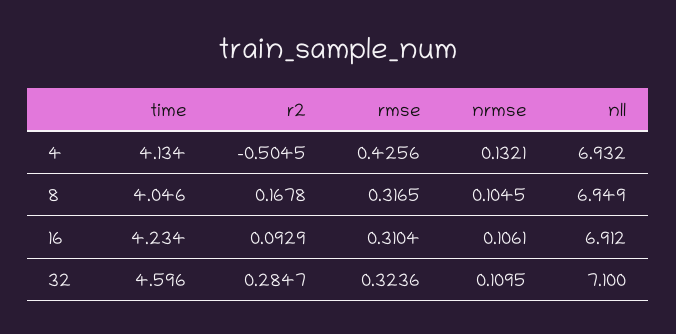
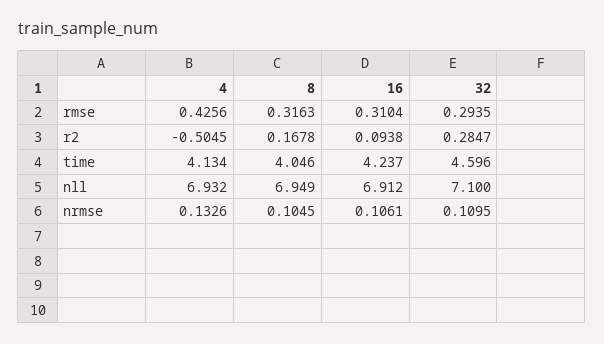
nrmse, 4: 0.1321 -> 0.1326
rmse, 8: 0.3165 -> 0.3163
time, 16: 4.234 -> 4.237
r2, 16: 0.0929 -> 0.0938
rmse, 32: 0.3236 -> 0.2935

